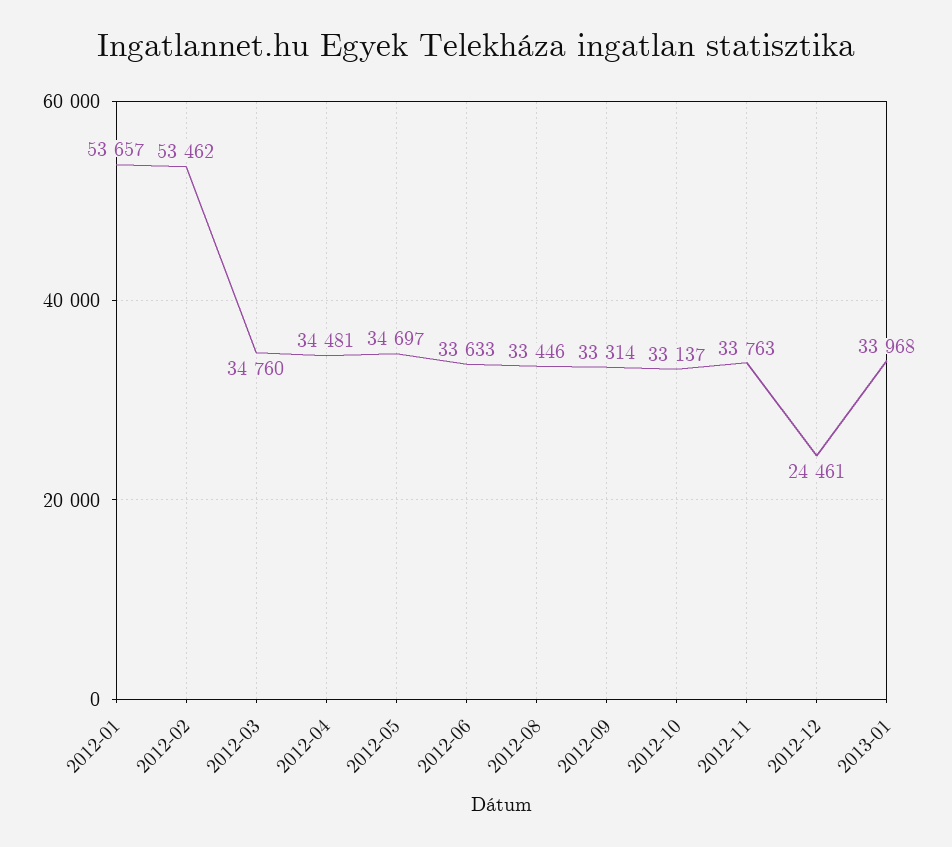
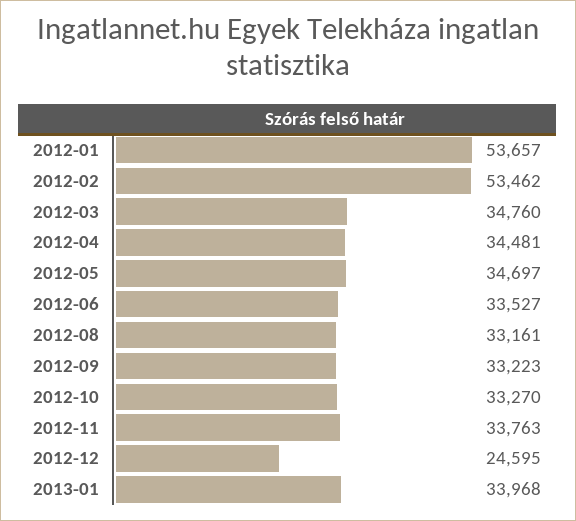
2012-06: 33633 -> 33527
2012-08: 33446 -> 33161
2012-09: 33314 -> 33223
2012-10: 33137 -> 33270
2012-12: 24461 -> 24595

